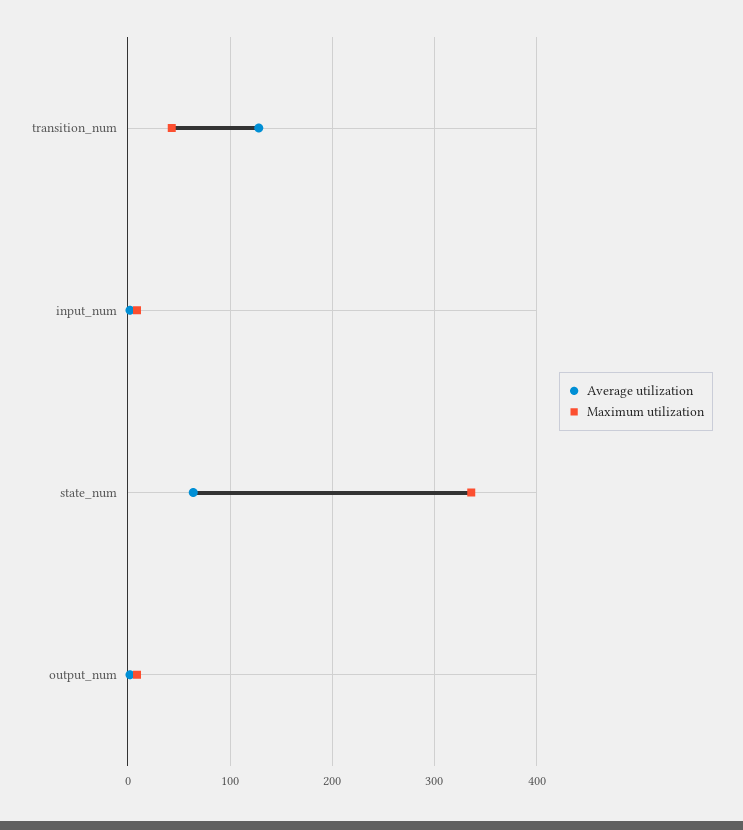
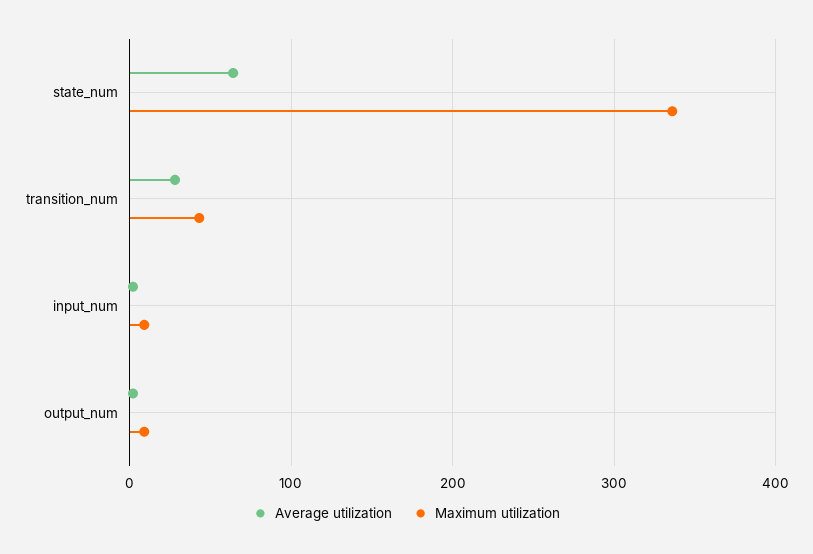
Average utilization, transition_num: 130 -> 30

